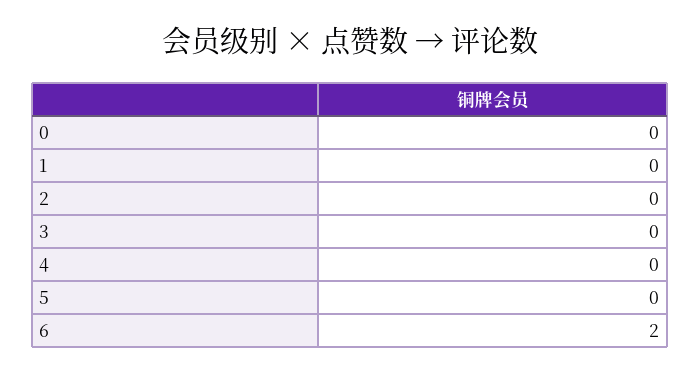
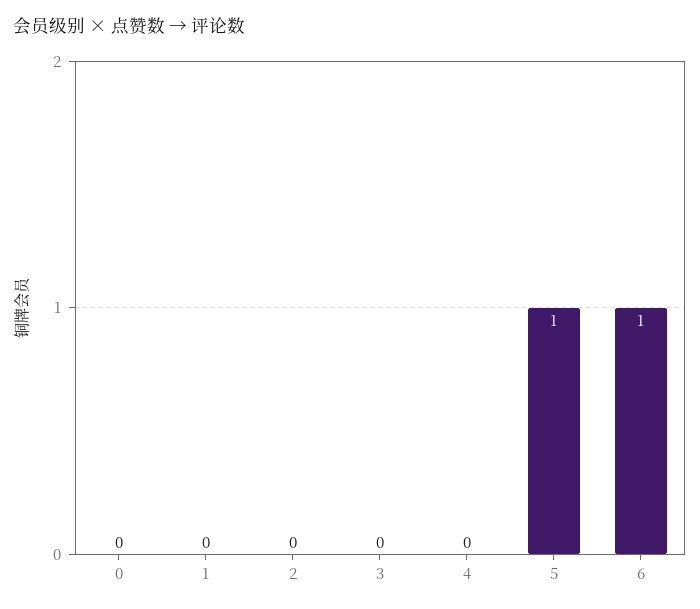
5: 0 -> 1
6: 2 -> 1

